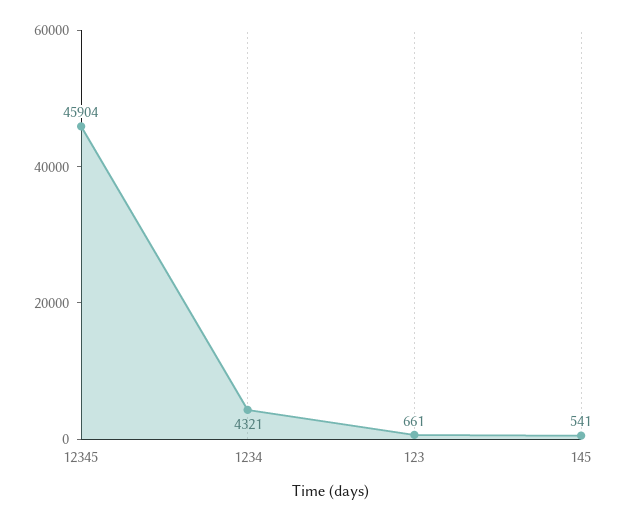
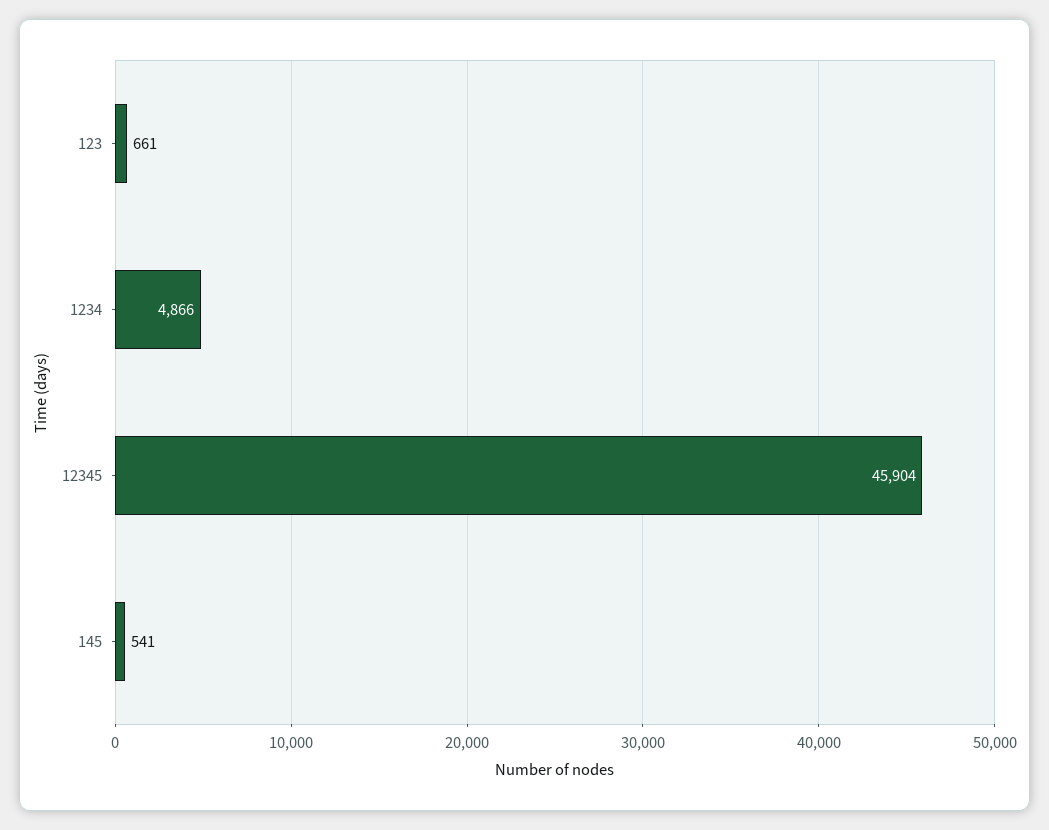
1234: 4321 -> 4866

